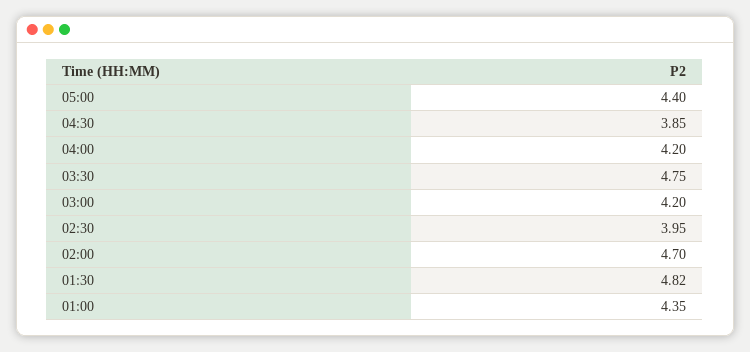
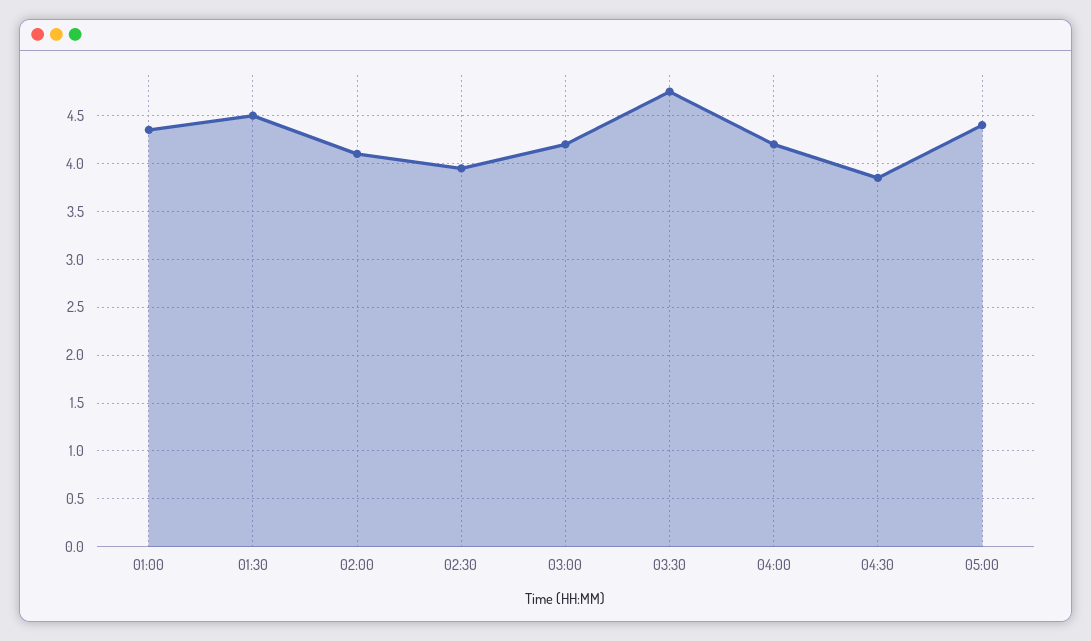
02:00: 4.7 -> 4.1
01:30: 4.82 -> 4.5

